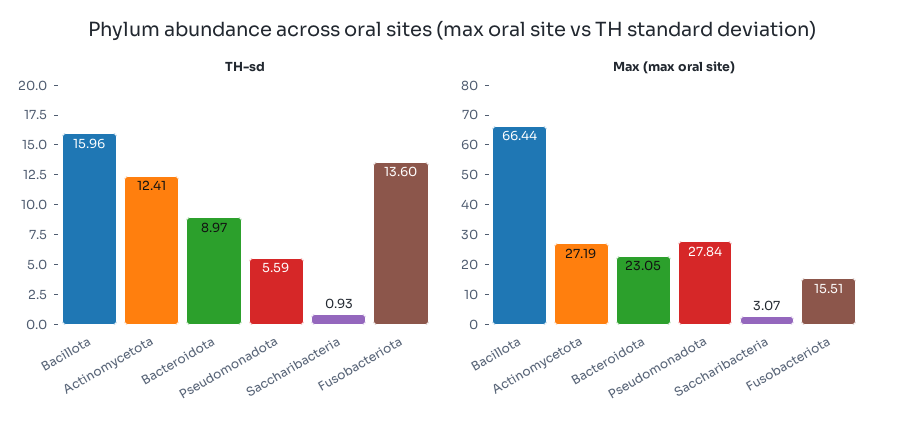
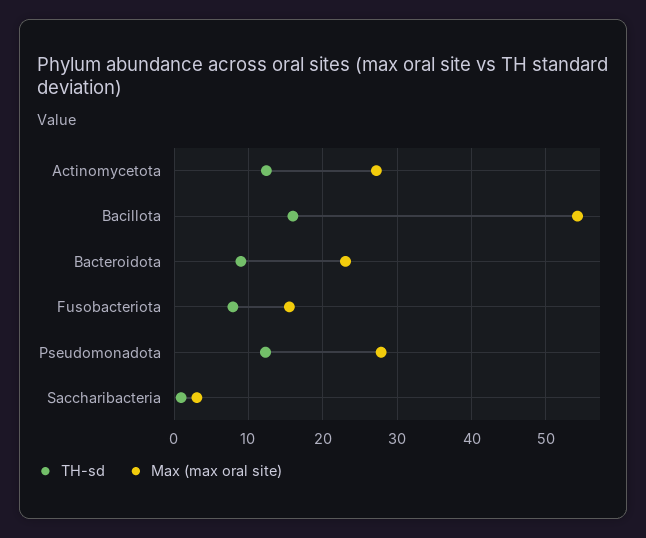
TH-sd, Pseudomonadota: 5.59 -> 12
TH-sd, Fusobacteriota: 13.6 -> 8
Max (max oral site), Bacillota: 66.44 -> 54

